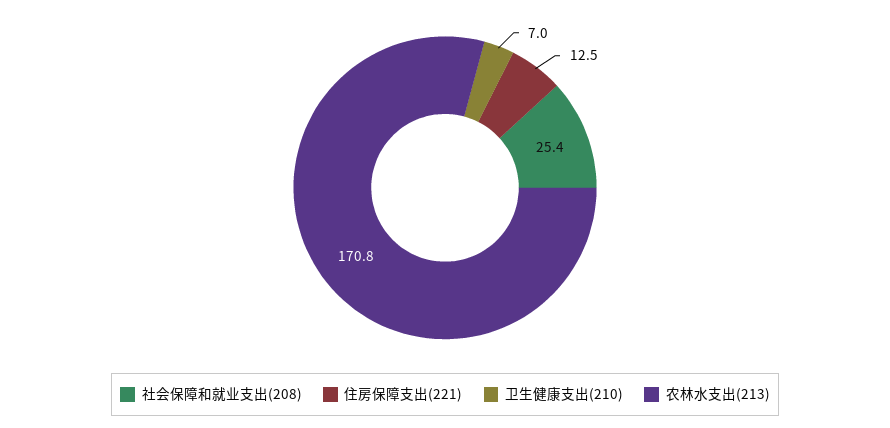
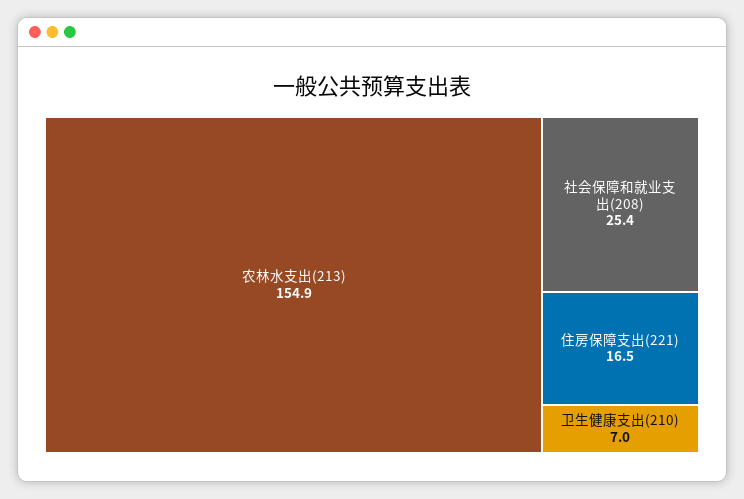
住房保障支出(221): 12.5 -> 16.5
农林水支出(213): 170.8 -> 154.9

